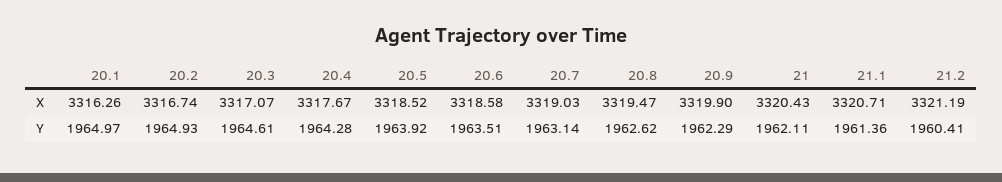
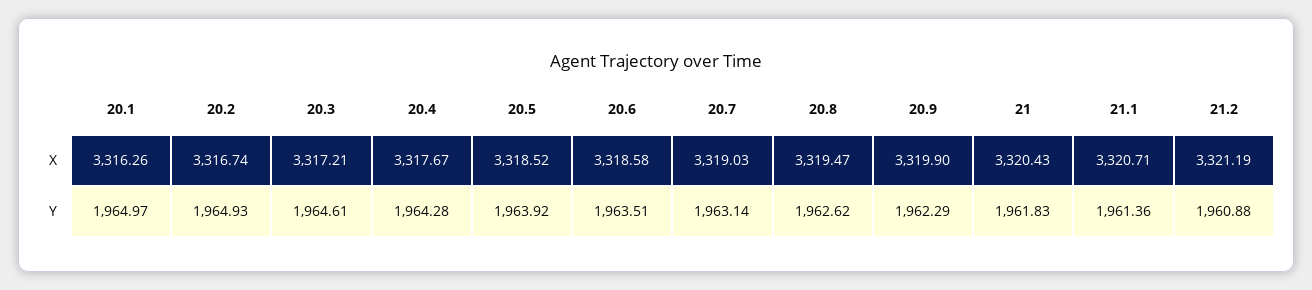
20.3, X: 3317.07 -> 3317.21
21, Y: 1962.11 -> 1961.83
21.2, Y: 1960.41 -> 1960.88

